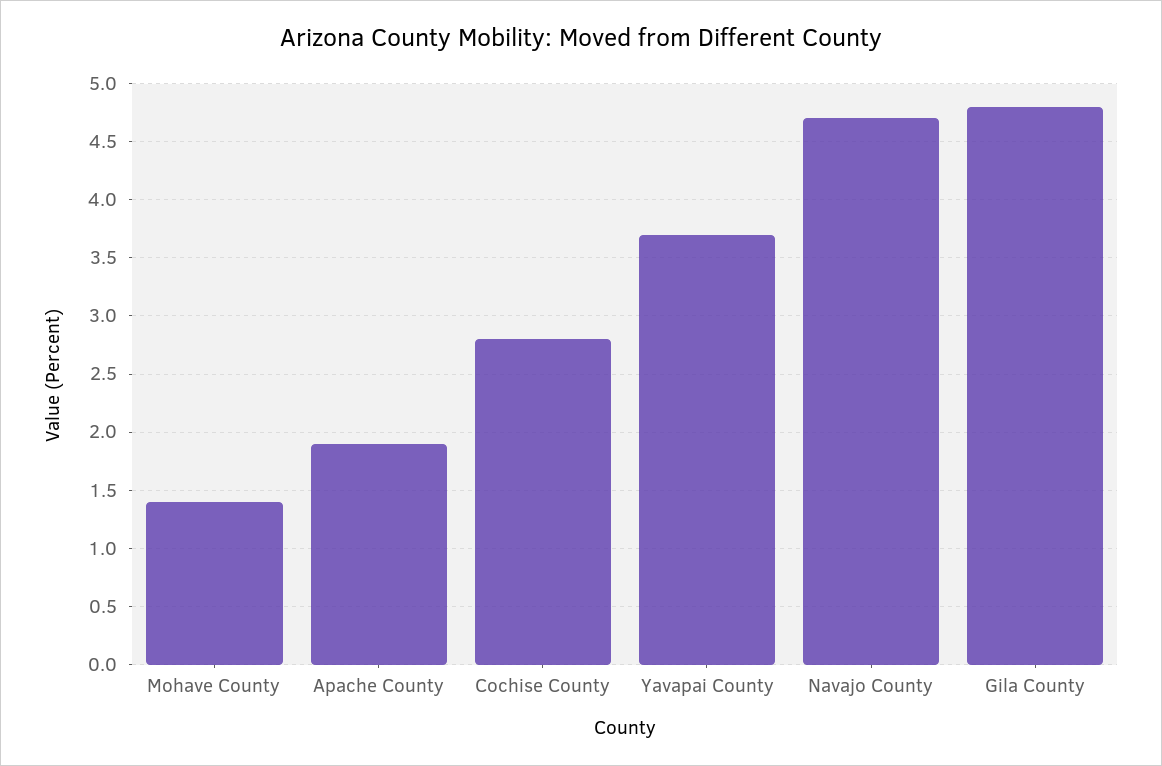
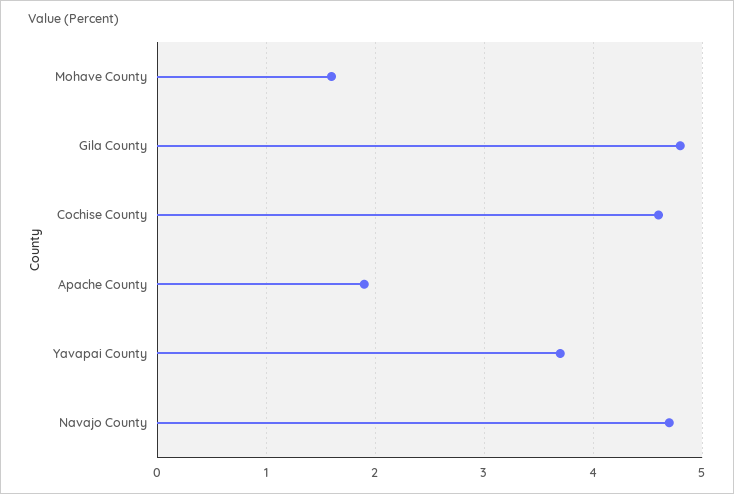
Mohave County: 1.4 -> 1.6
Cochise County: 2.8 -> 4.6

